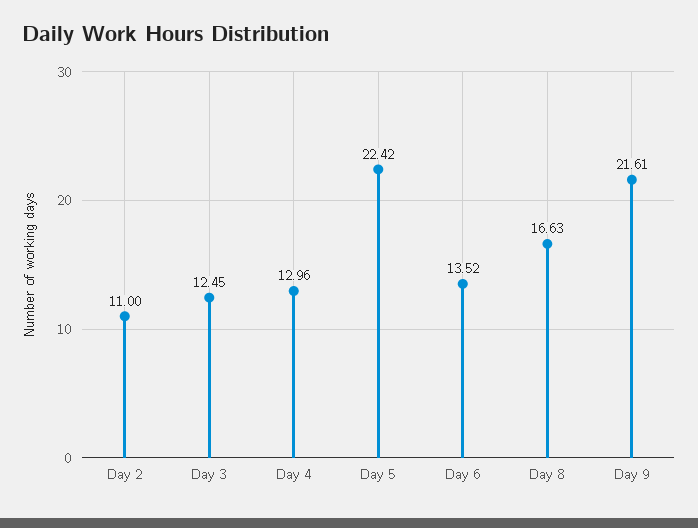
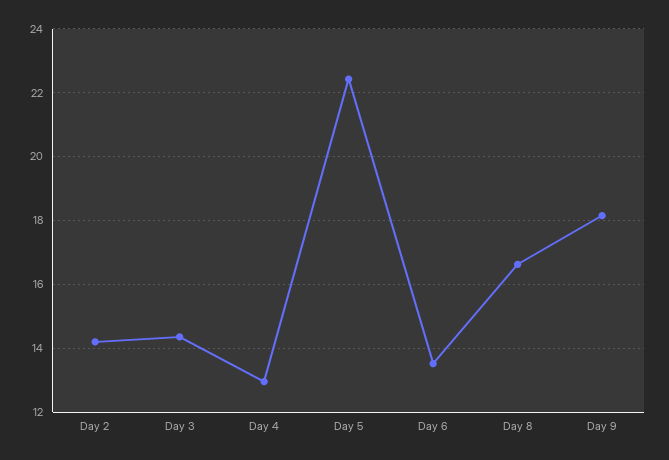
Day 2: 11 -> 14.2
Day 3: 12.45 -> 14.4
Day 9: 21.61 -> 18.2

